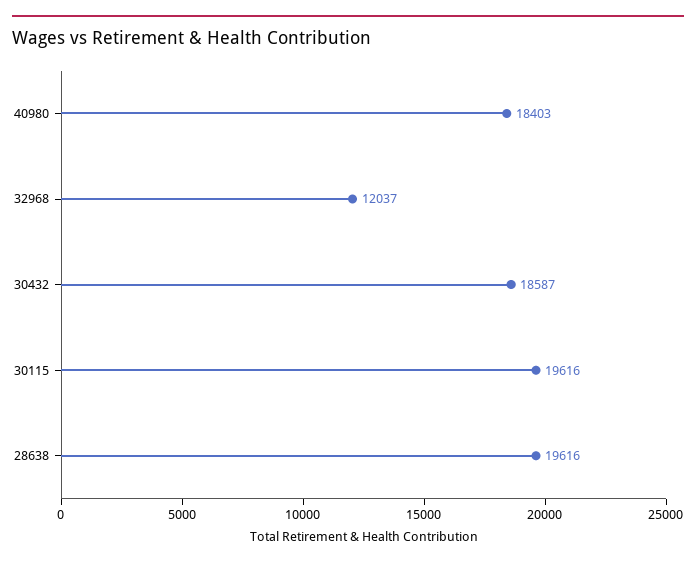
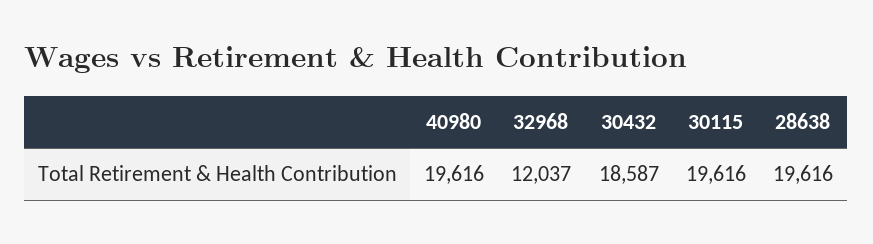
40980: 18403 -> 19616

